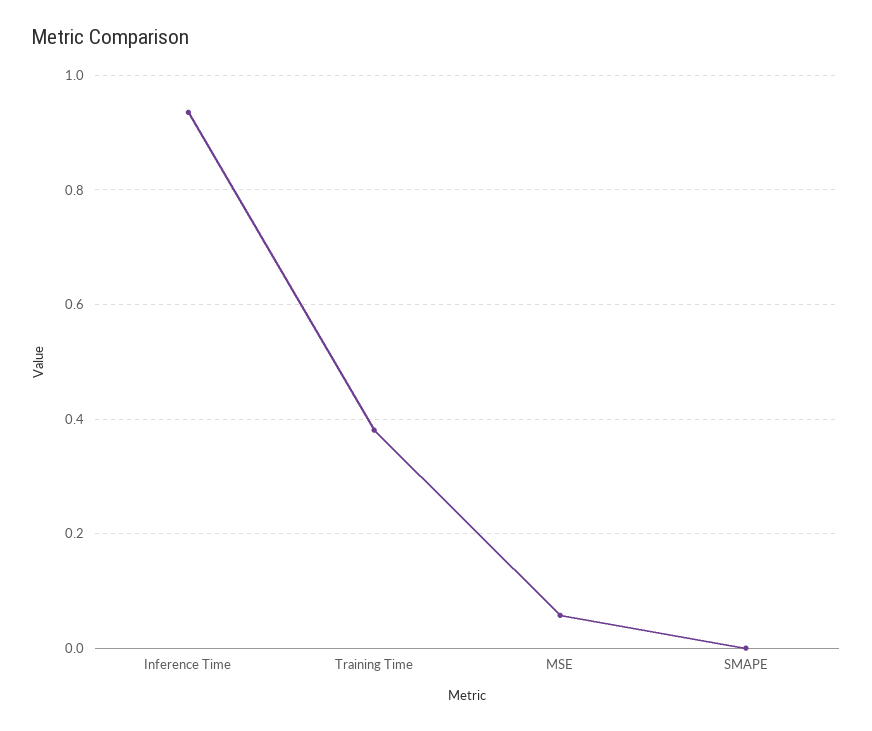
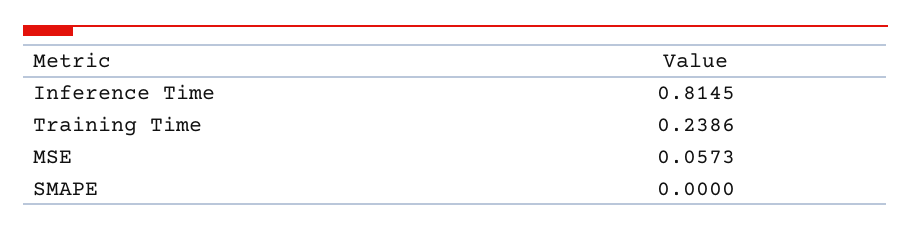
Inference Time: 0.94 -> 0.8145
Training Time: 0.38 -> 0.2386

